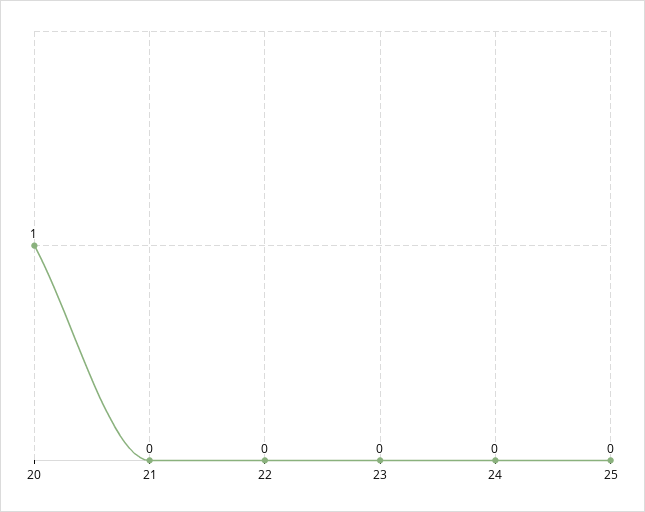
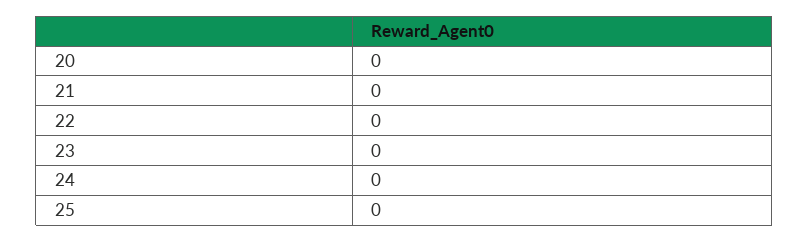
20: 1 -> 0

